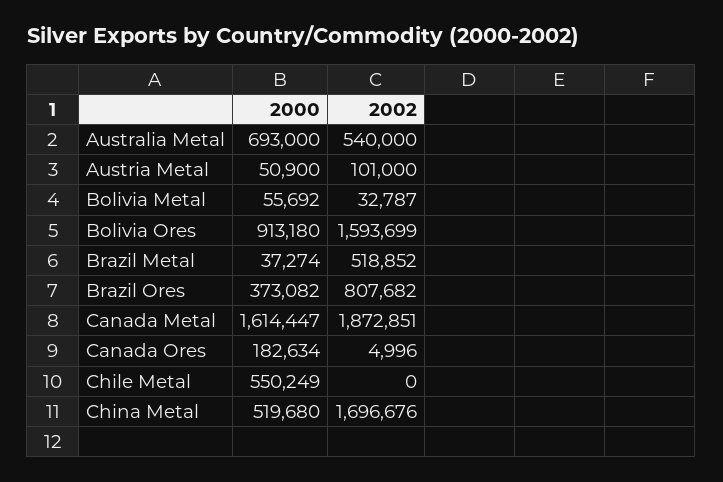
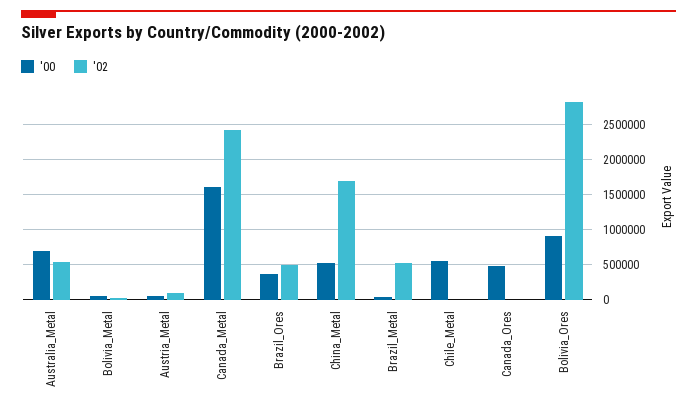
2002, Bolivia Ores: 1593699 -> 2800000
2002, Brazil Ores: 807682 -> 500000
2002, Canada Metal: 1872851 -> 2400000
2000, Canada Ores: 182634 -> 500000

